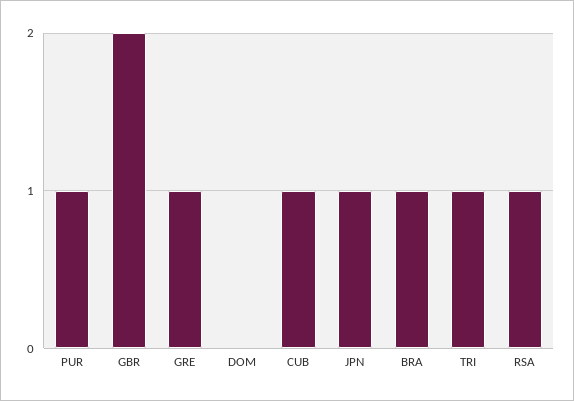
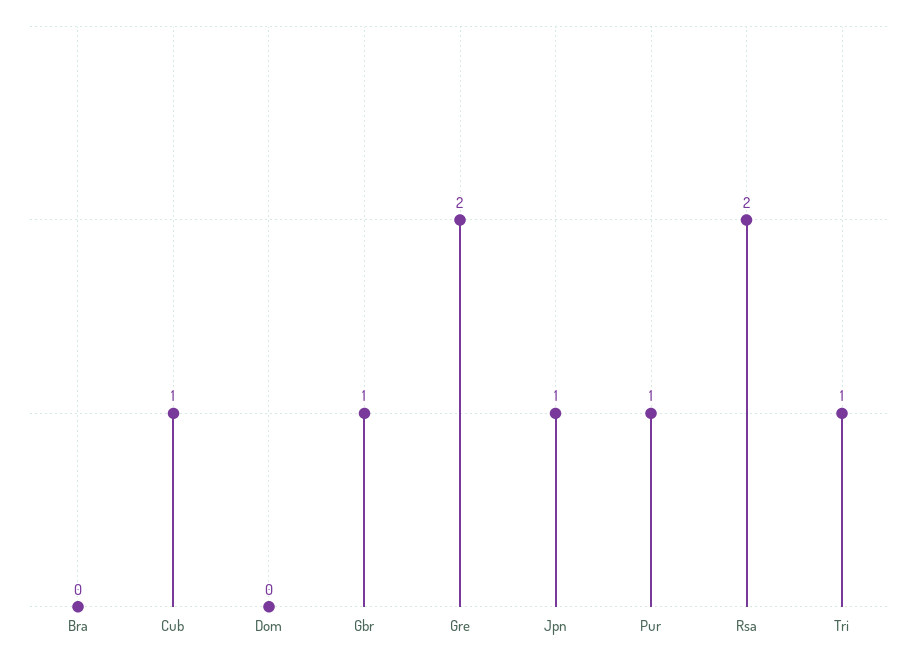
GBR: 2 -> 1
GRE: 1 -> 2
BRA: 1 -> 0
RSA: 1 -> 2

